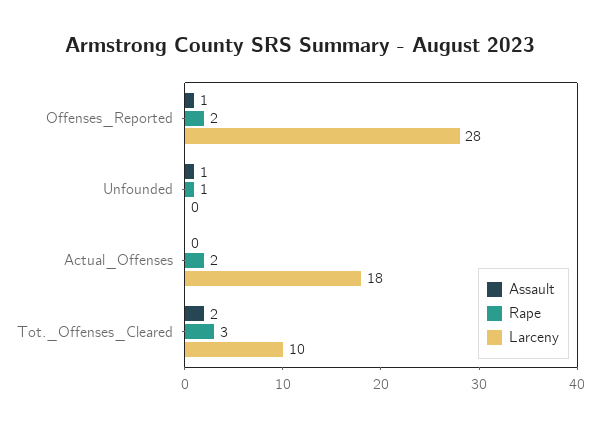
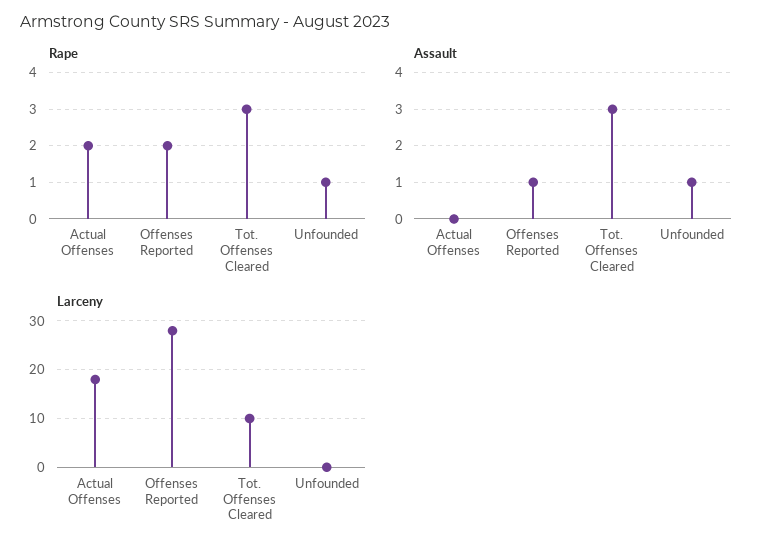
Assault, Tot._Offenses_Cleared: 2 -> 3

